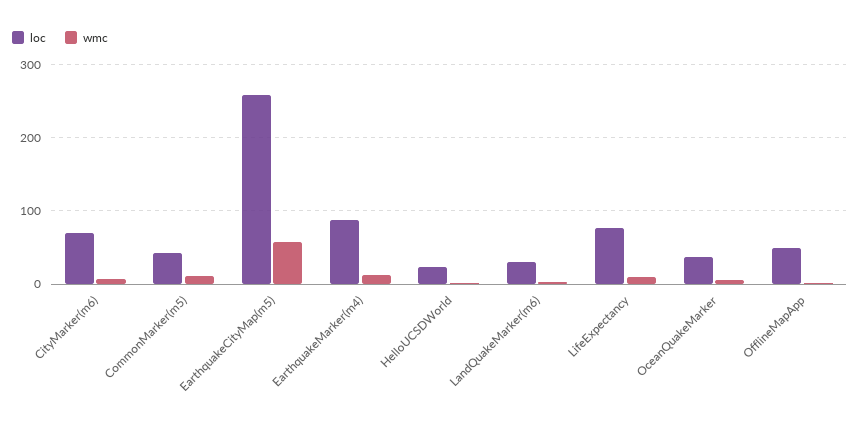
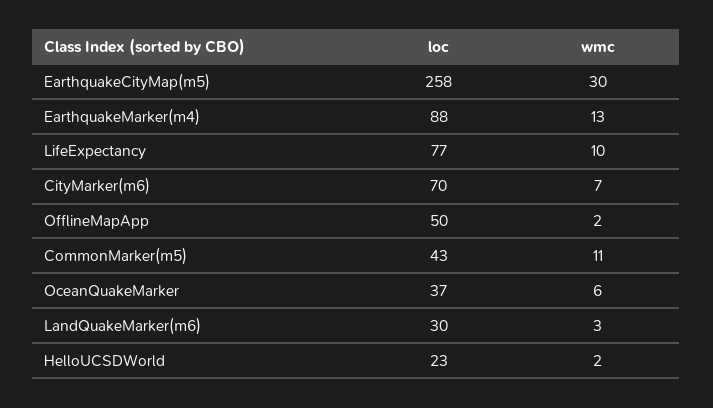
wmc, EarthquakeCityMap(m5): 60 -> 30

